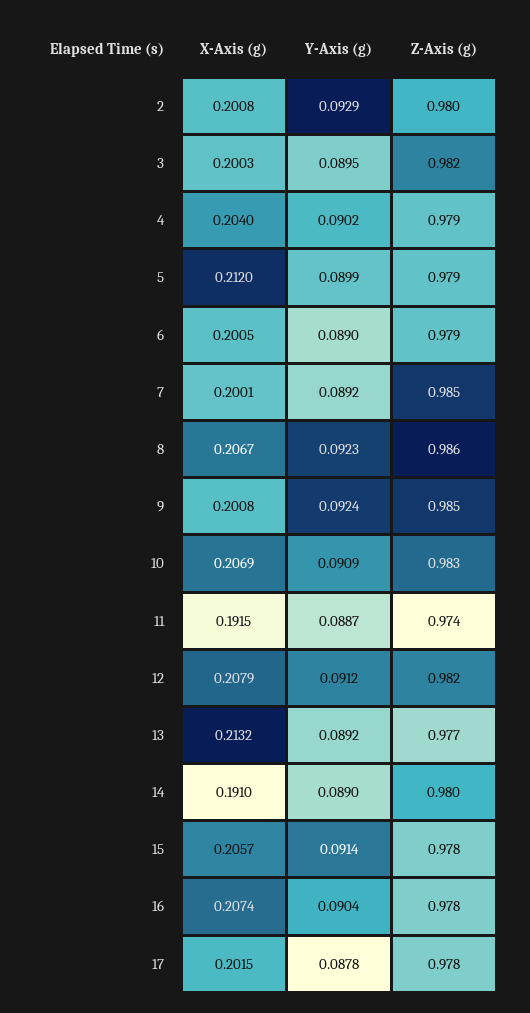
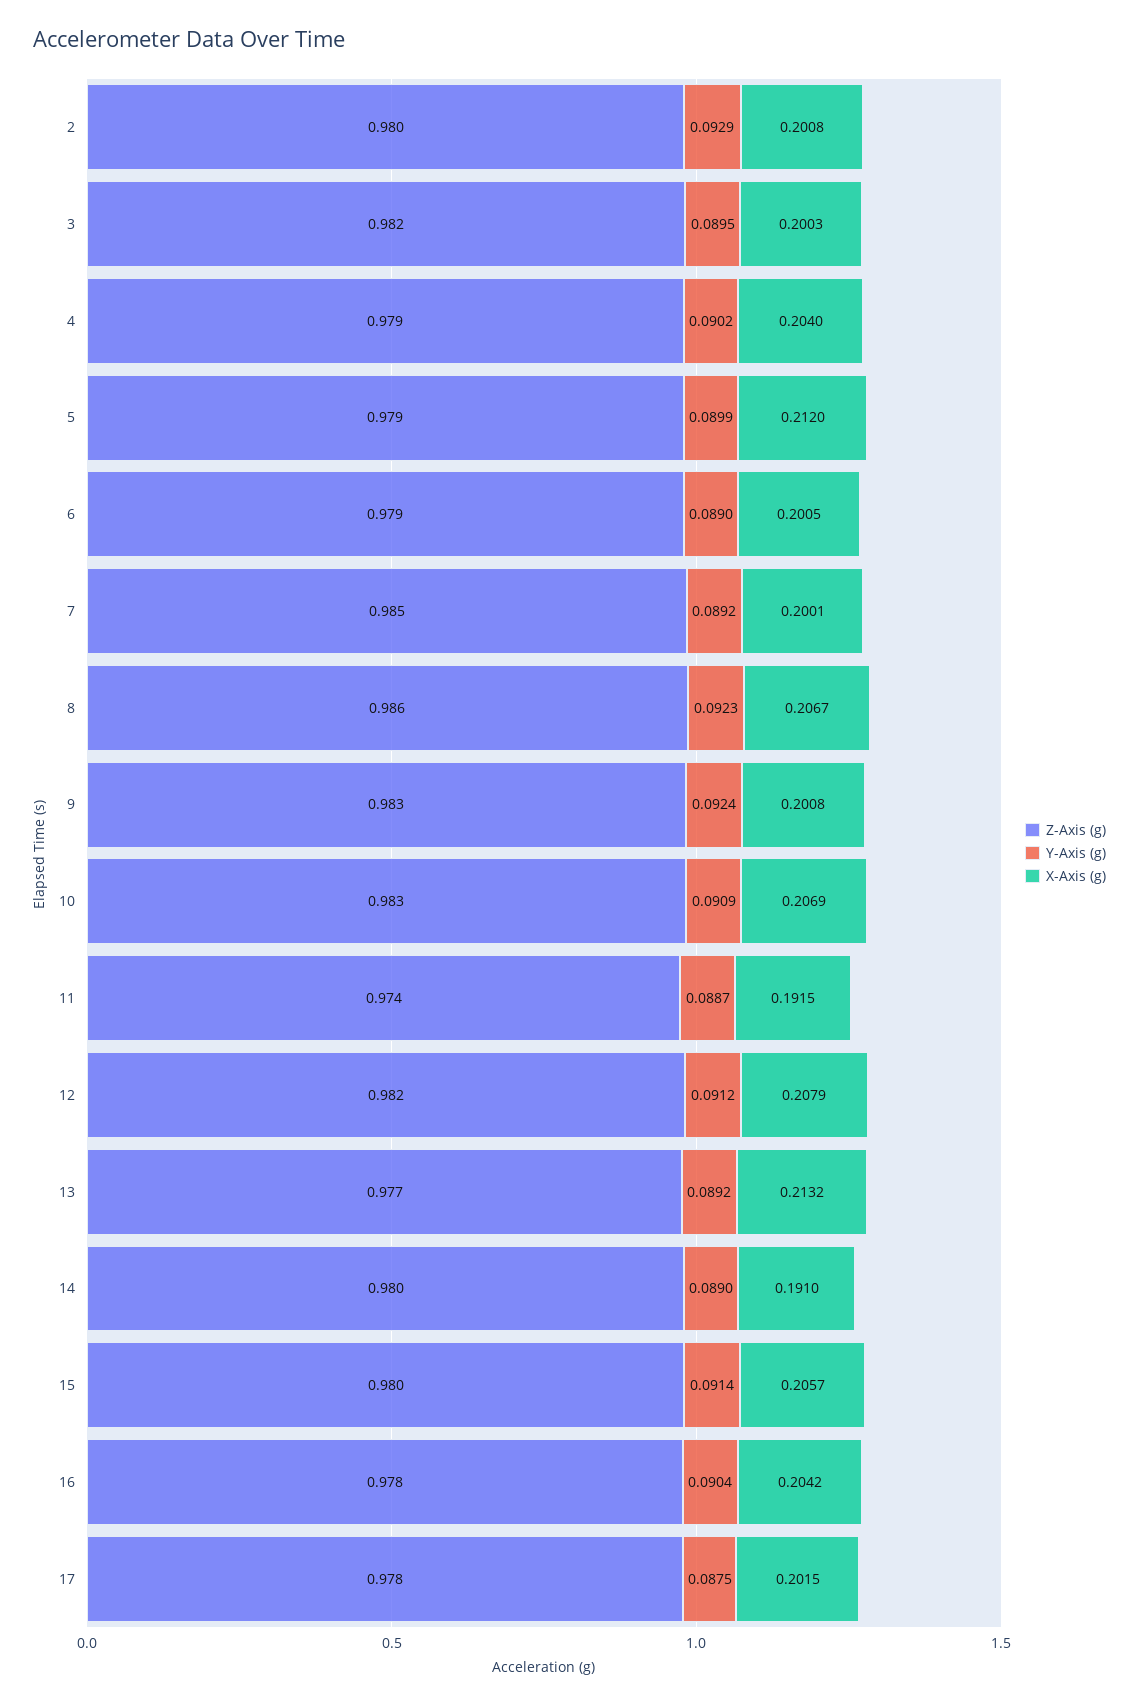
Z-Axis (g), 9: 0.985 -> 0.983
Z-Axis (g), 15: 0.978 -> 0.98
X-Axis (g), 16: 0.2074 -> 0.2042
Y-Axis (g), 17: 0.0878 -> 0.0875

